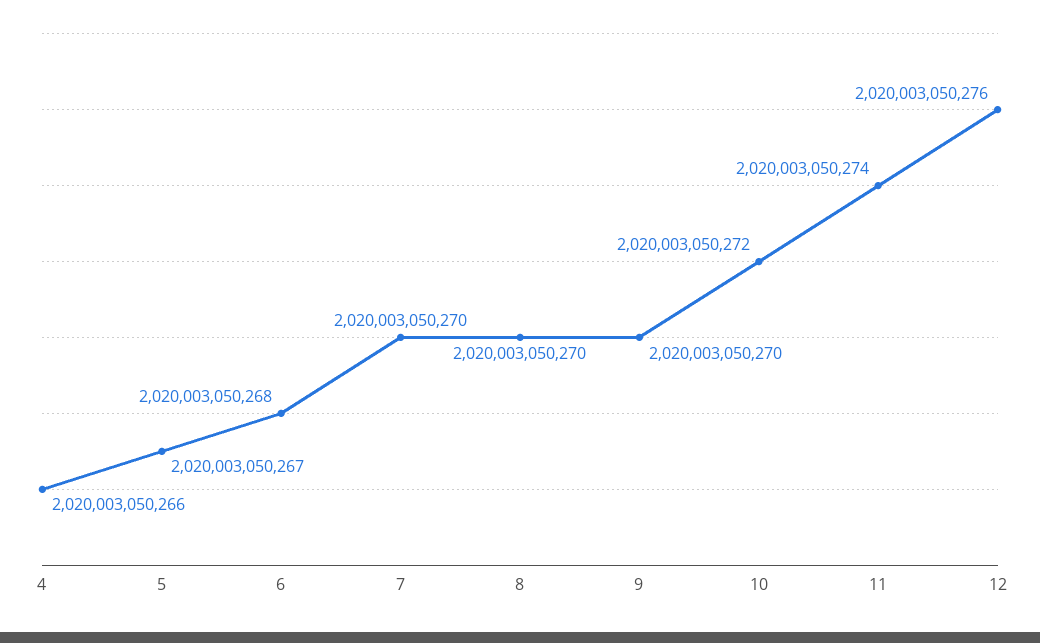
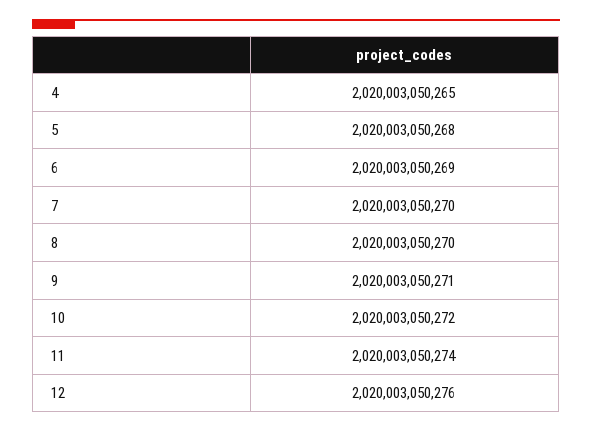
4: 2020003050266 -> 2020003050265
5: 2020003050267 -> 2020003050268
6: 2020003050268 -> 2020003050269
9: 2020003050270 -> 2020003050271

